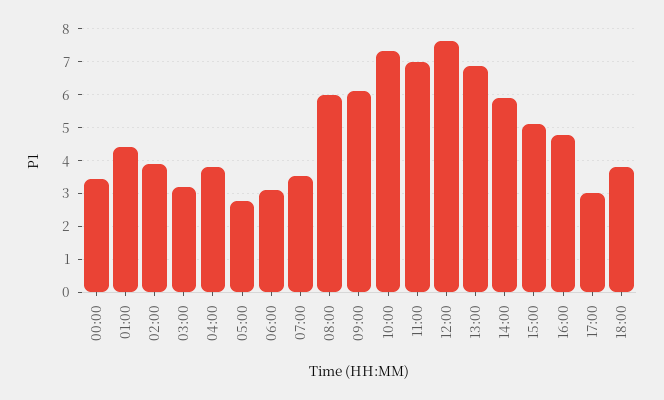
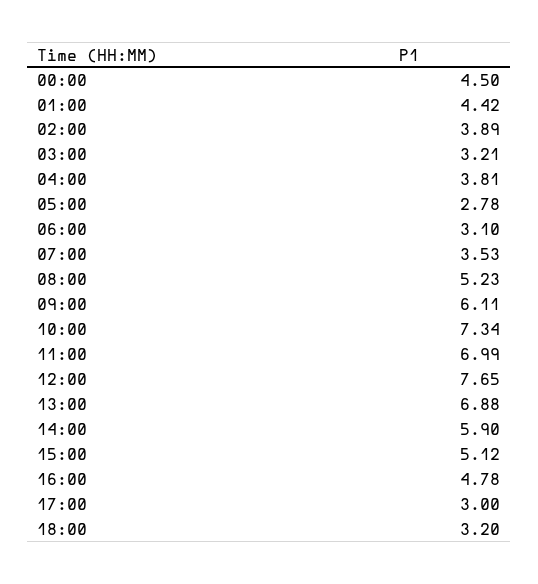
00:00: 3.4 -> 4.5
08:00: 6 -> 5.23
18:00: 3.8 -> 3.2

